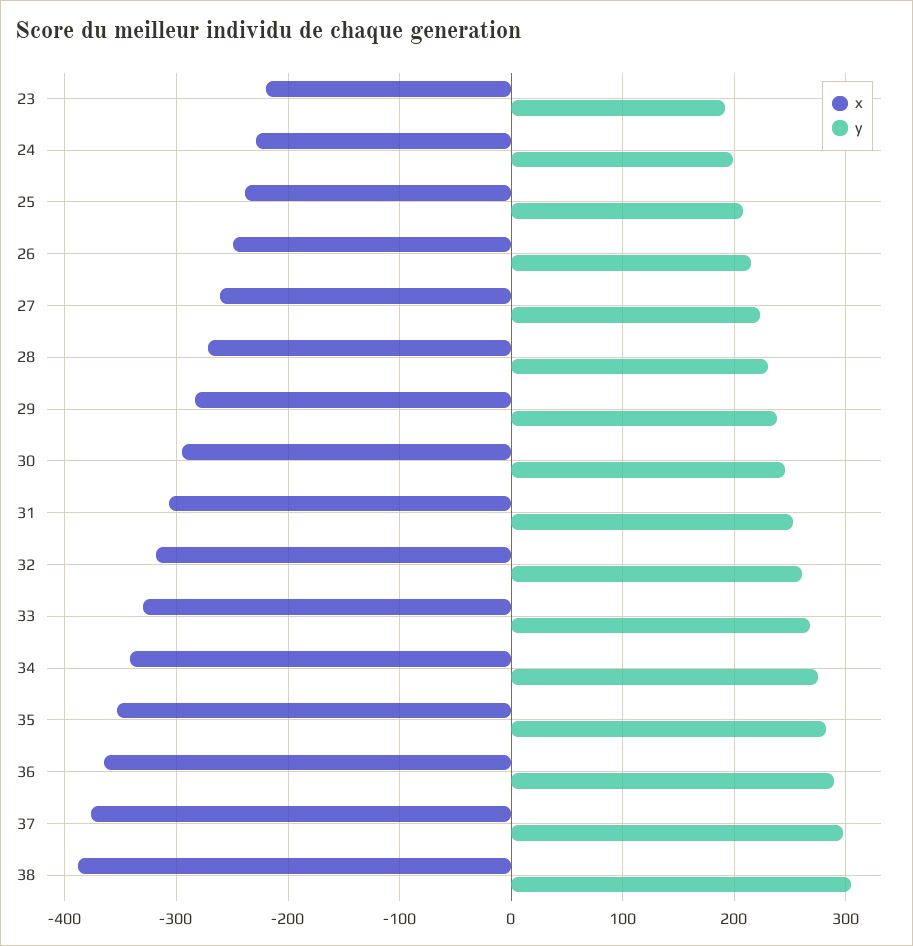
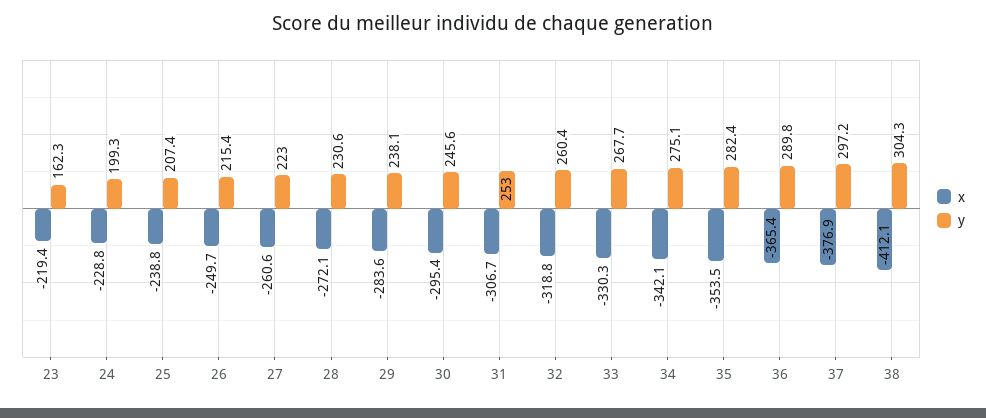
y, 23: 190 -> 162.3
x, 38: -390 -> -412.1

